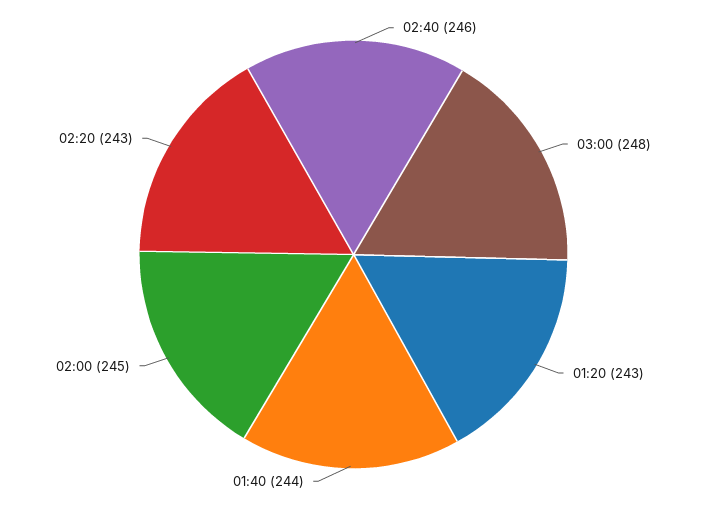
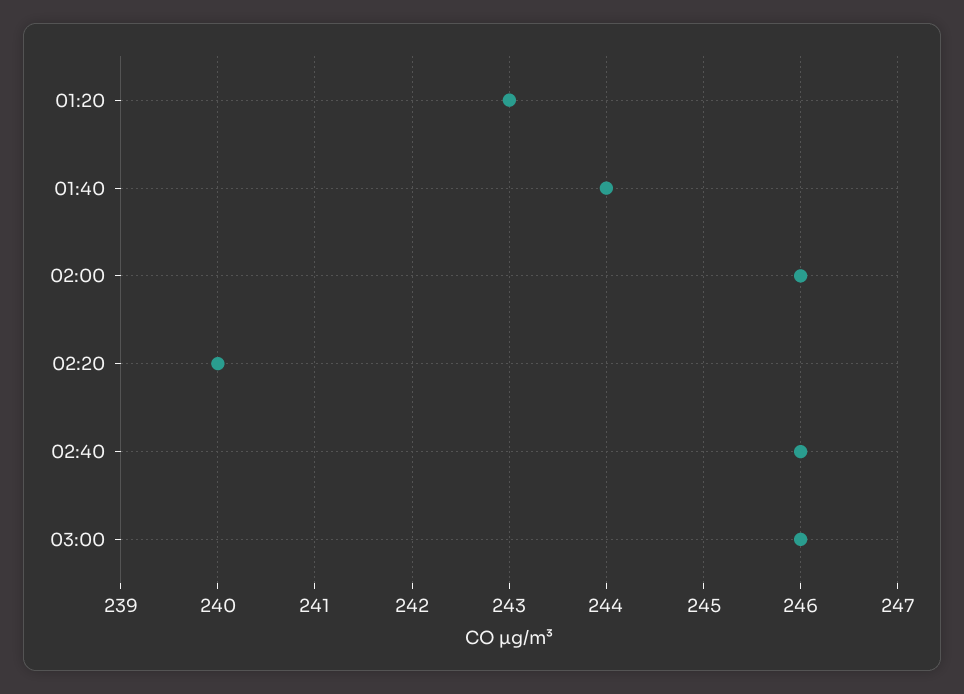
03:00: 248 -> 246
02:00: 245 -> 246
02:20: 243 -> 240

